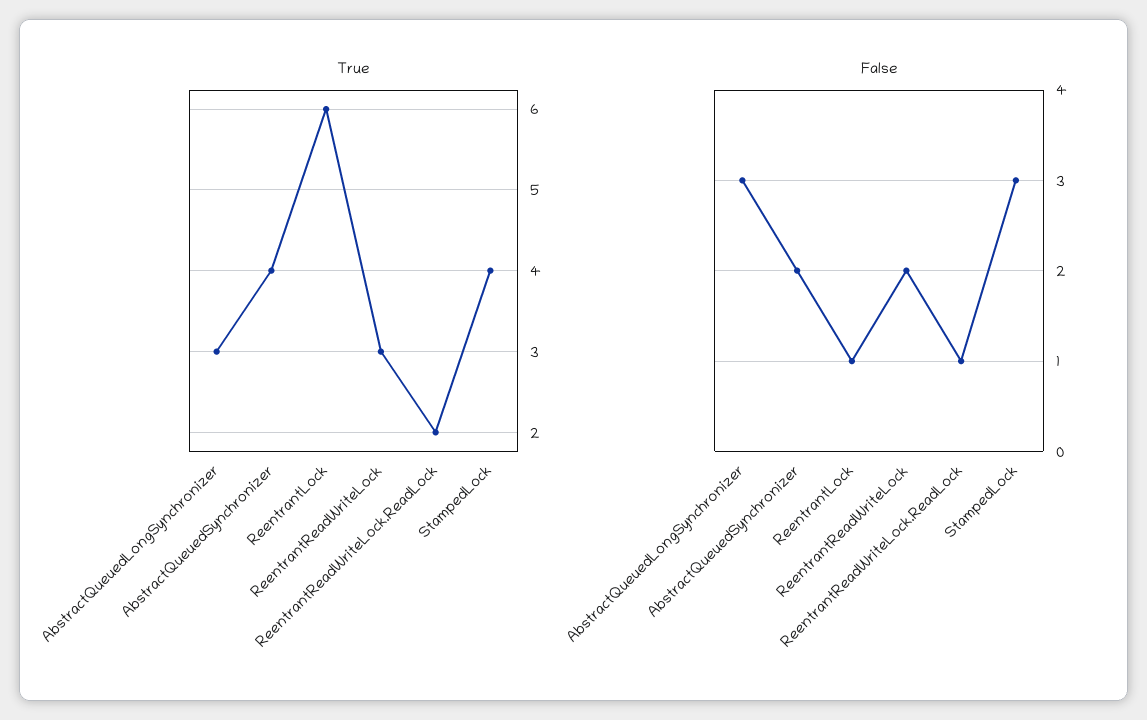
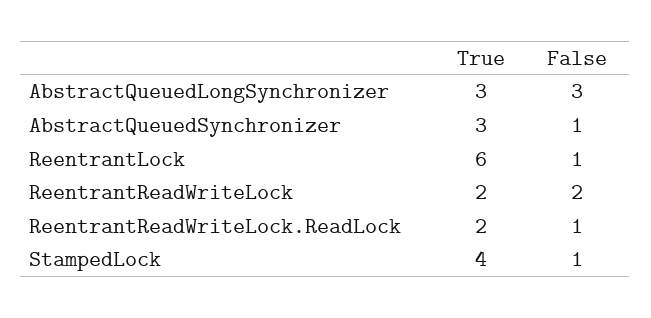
True, AbstractQueuedSynchronizer: 4 -> 3
True, ReentrantReadWriteLock: 3 -> 2
False, AbstractQueuedSynchronizer: 2 -> 1
False, StampedLock: 3 -> 1

